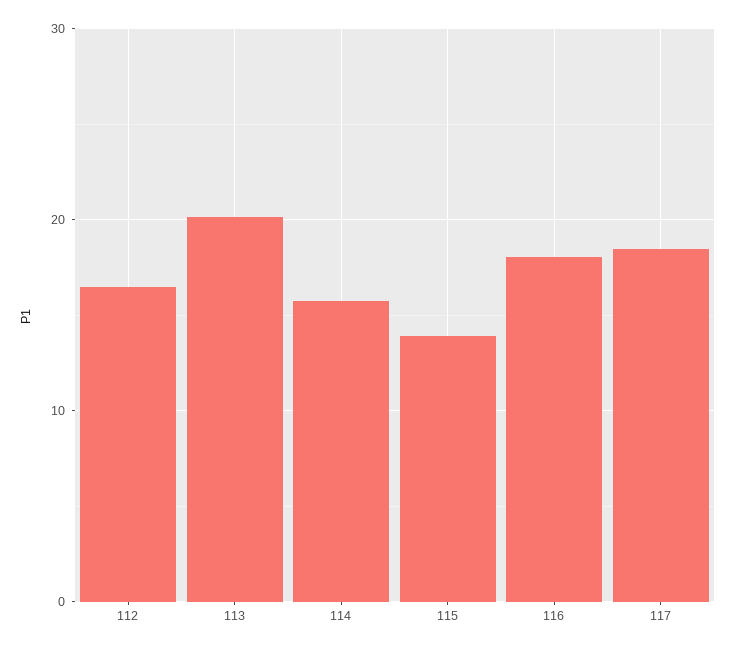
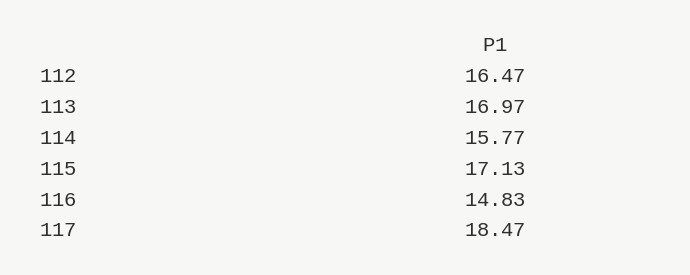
113: 20 -> 16.97
115: 14 -> 17.13
116: 18 -> 14.83

